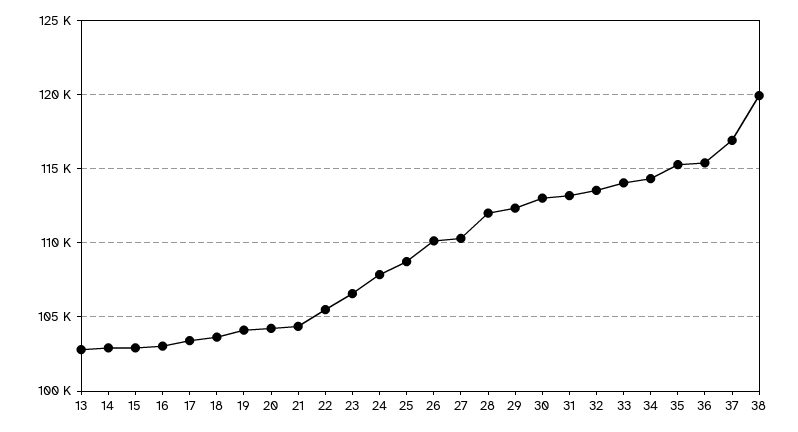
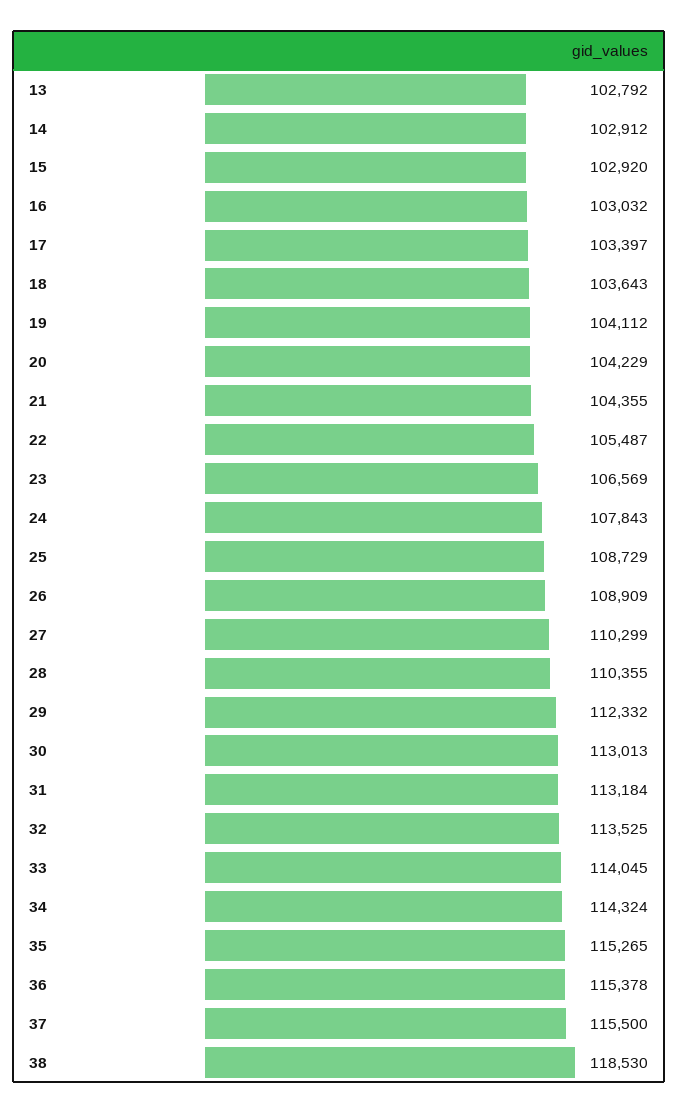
26: 110000 -> 108909
28: 112000 -> 110355
37: 117000 -> 115500
38: 120000 -> 118530

